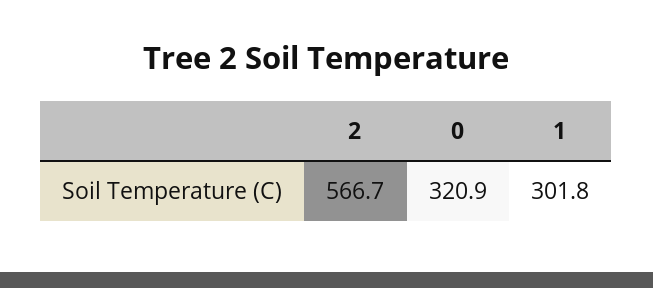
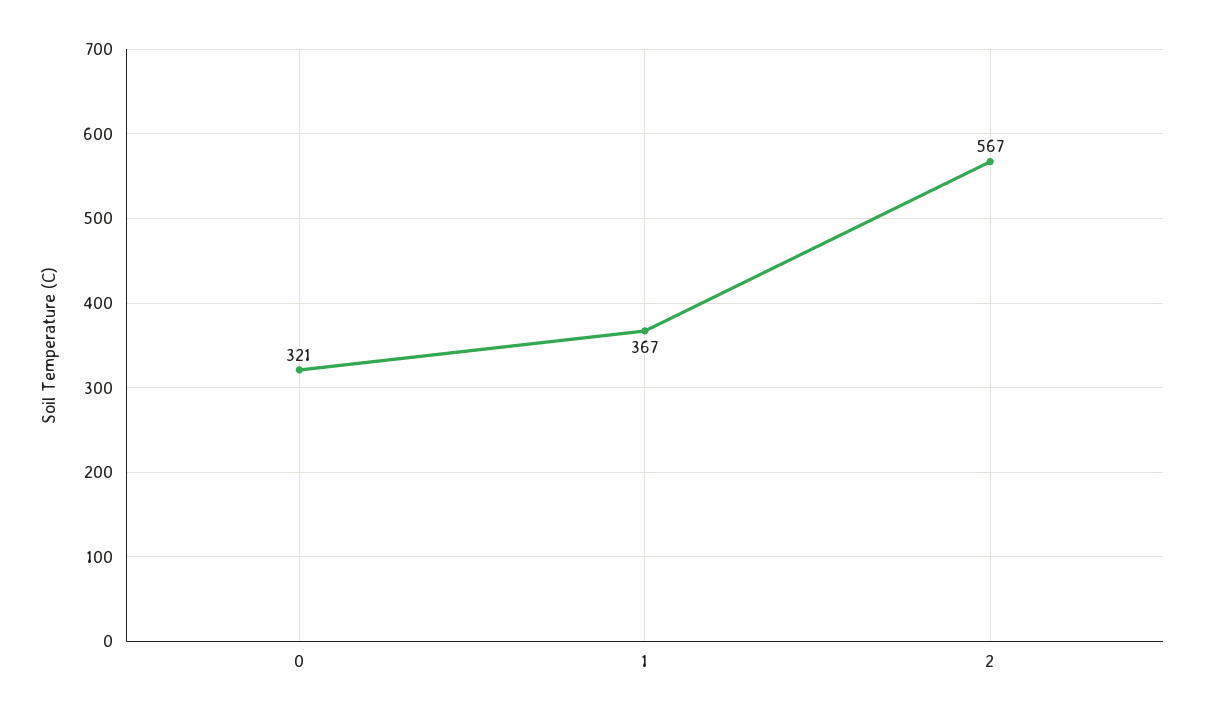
1: 301.8 -> 367

